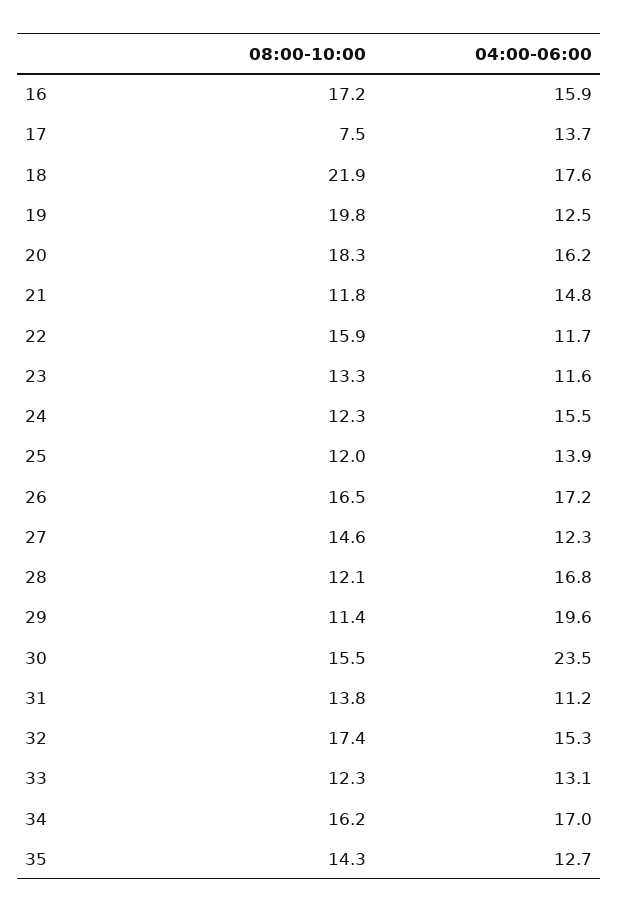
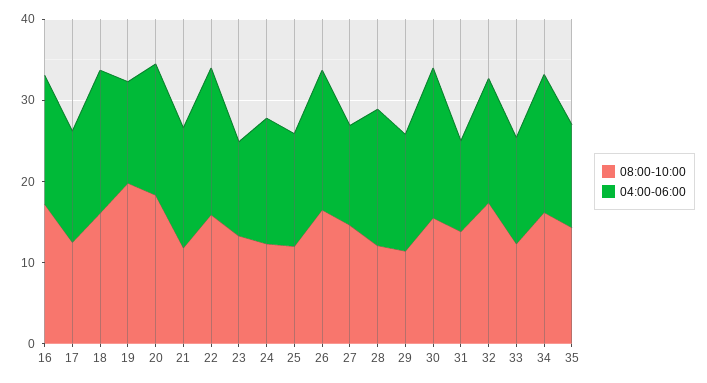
08:00-10:00, 17: 7.5 -> 12
08:00-10:00, 18: 21.9 -> 16
04:00-06:00, 22: 11.7 -> 18
04:00-06:00, 29: 19.6 -> 14
04:00-06:00, 30: 23.5 -> 18

